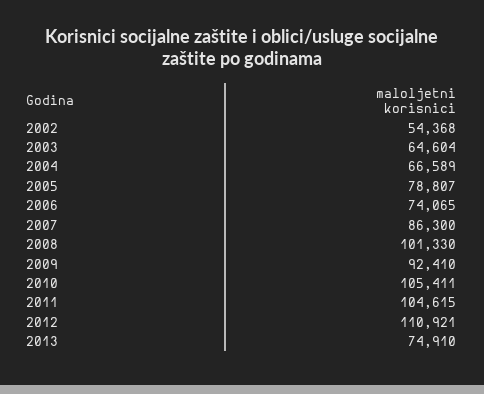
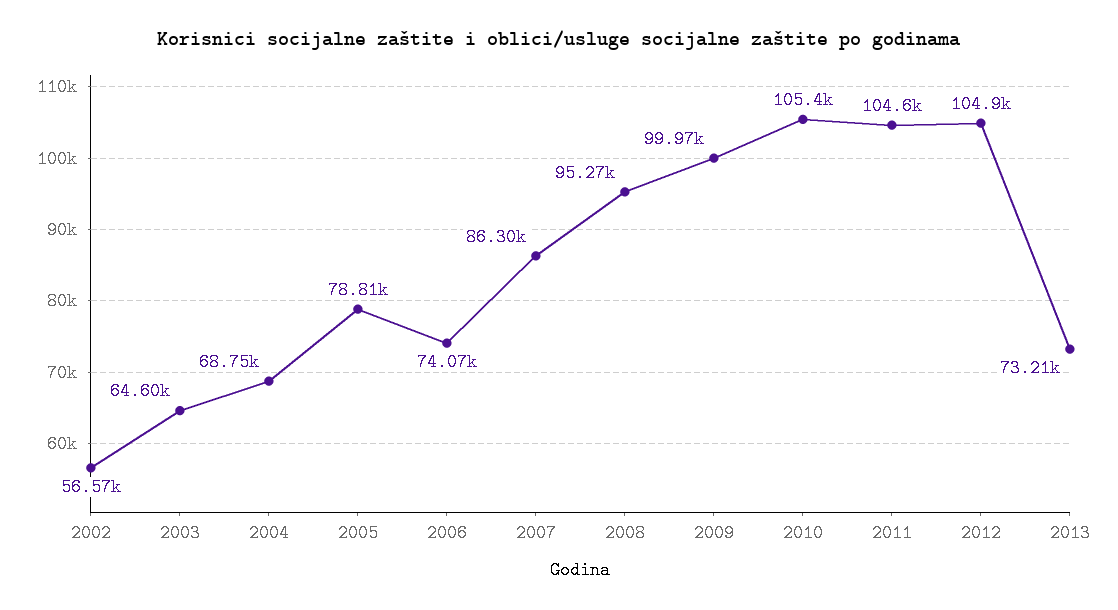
2002: 54368 -> 56570
2004: 66589 -> 68750
2008: 101330 -> 95270
2009: 92410 -> 99970
2012: 110921 -> 104900
2013: 74910 -> 73210

